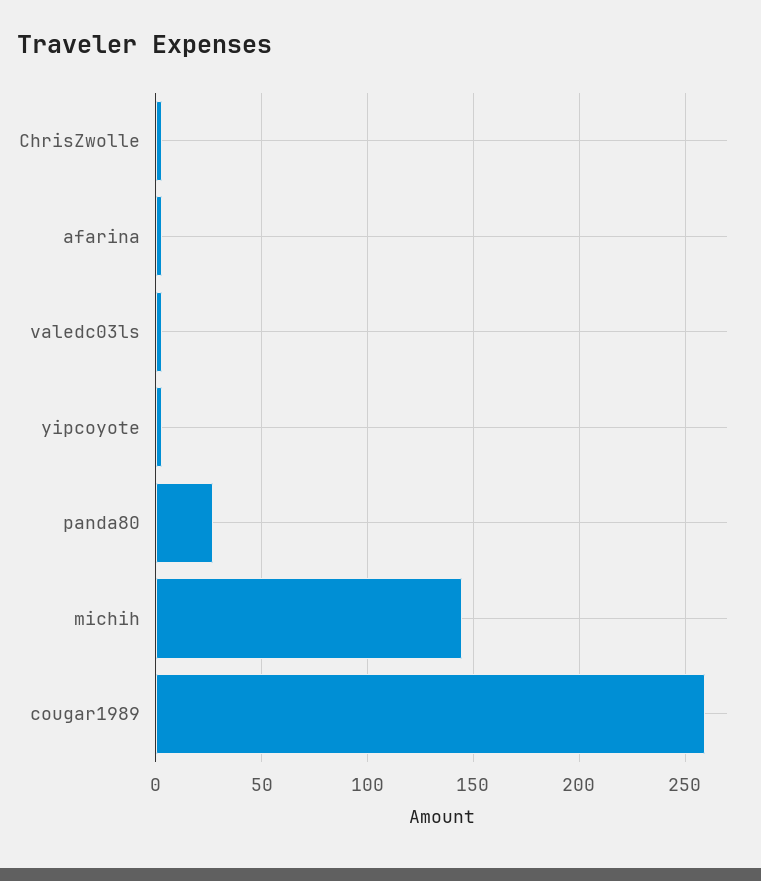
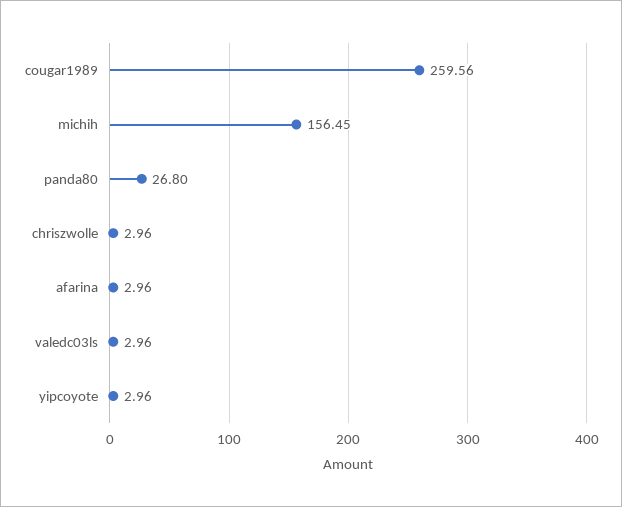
michih: 145 -> 156.45

